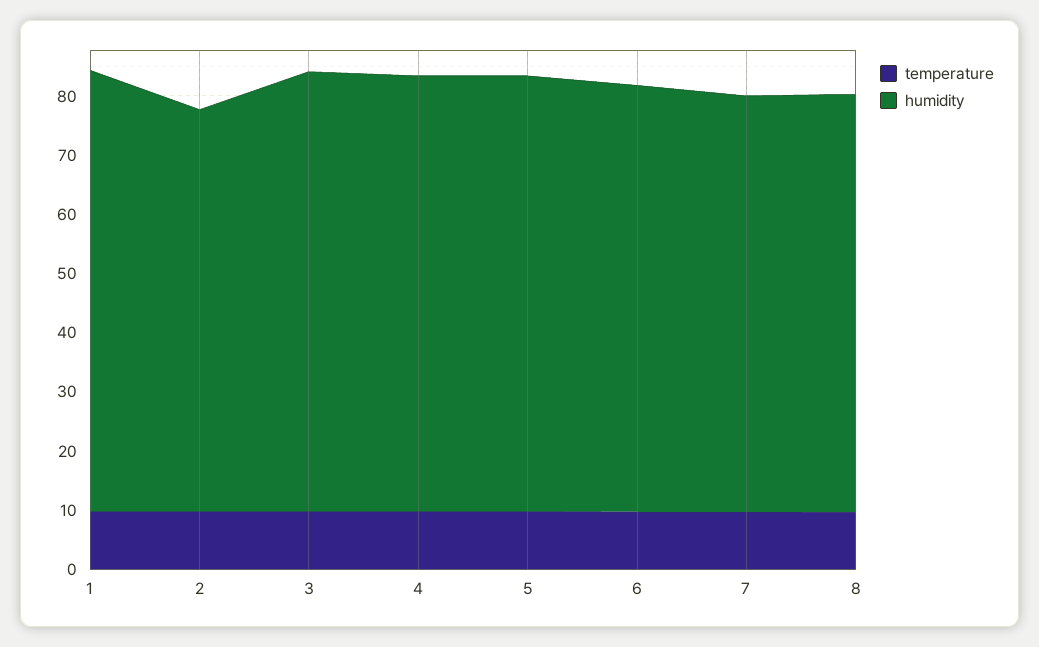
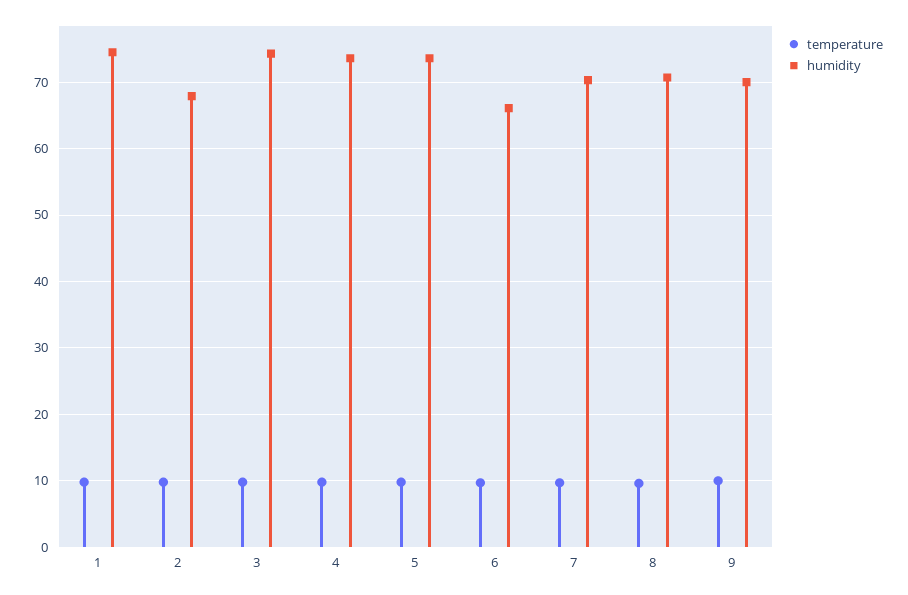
humidity, 6: 72 -> 66
temperature, 9: none -> 10
humidity, 9: none -> 70

